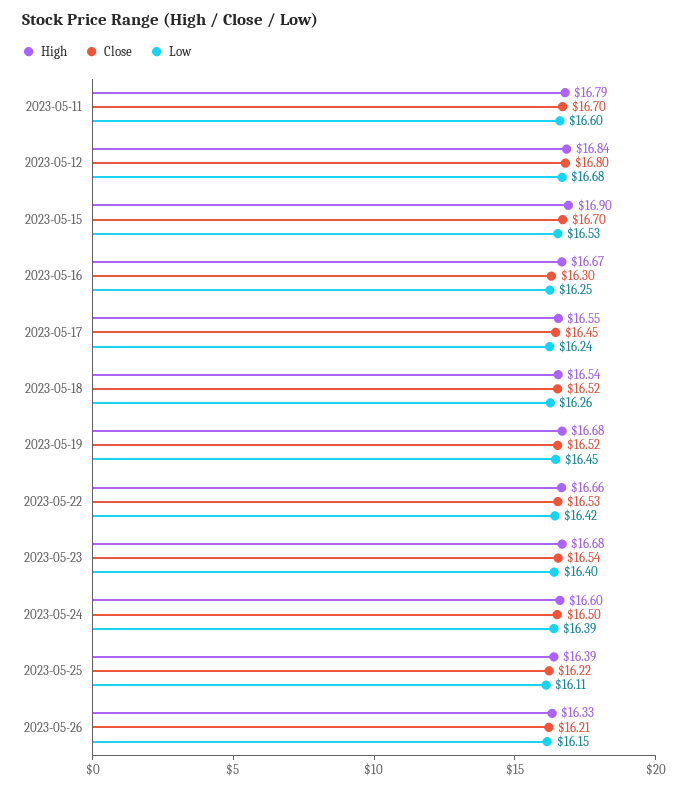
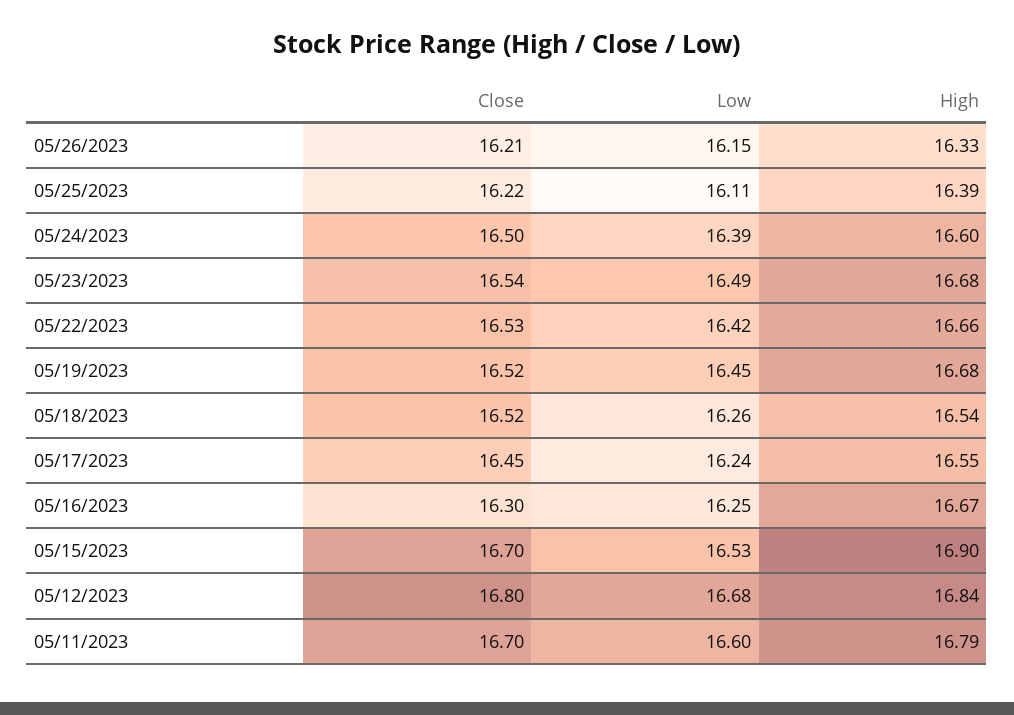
Low, 2023-05-23: 16.4 -> 16.49

